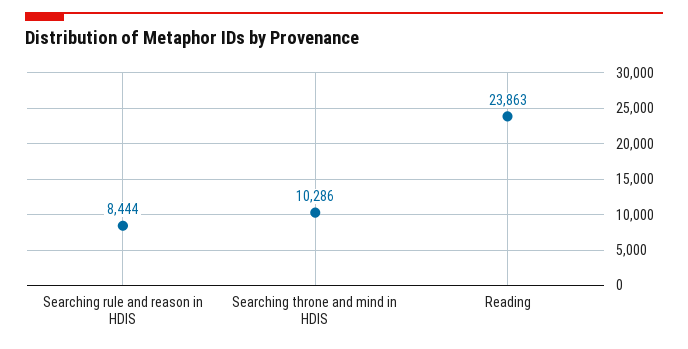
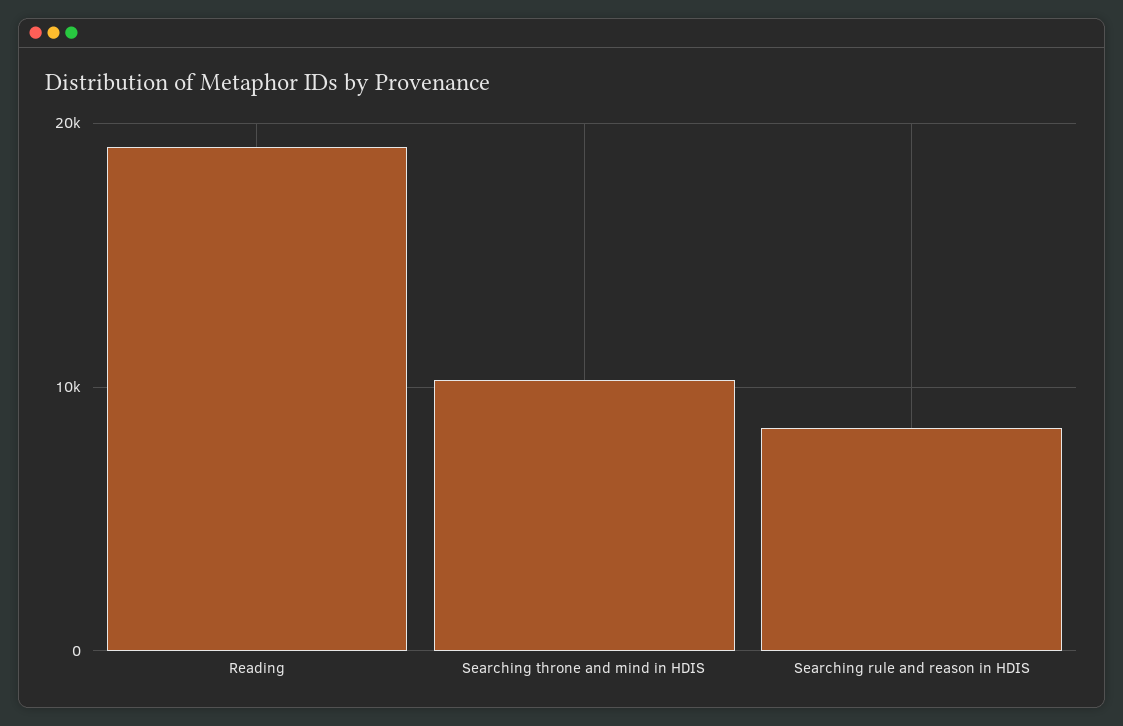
Reading: 23863 -> 19000

